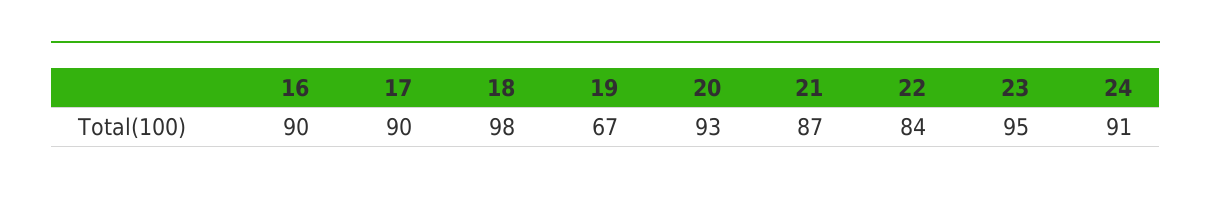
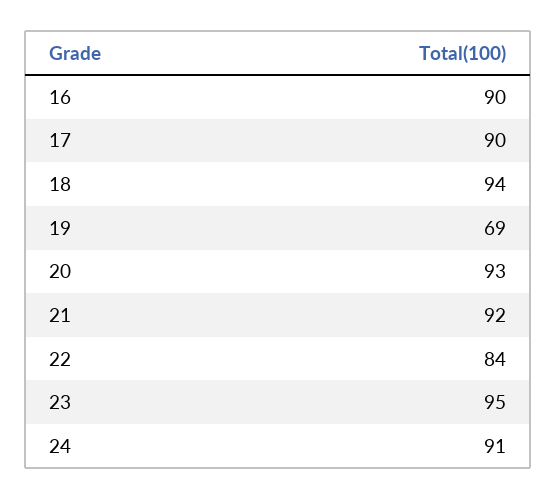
18: 98 -> 94
19: 67 -> 69
21: 87 -> 92

